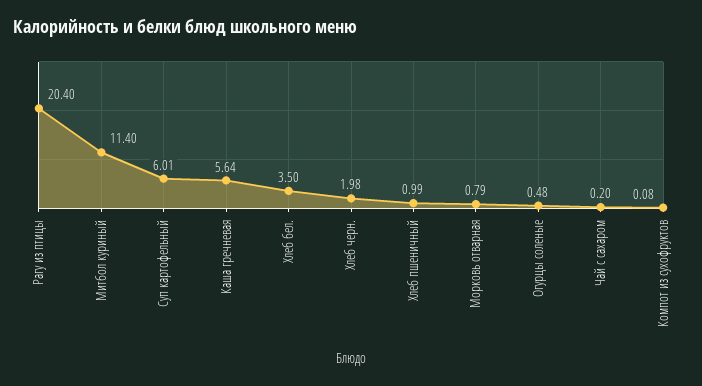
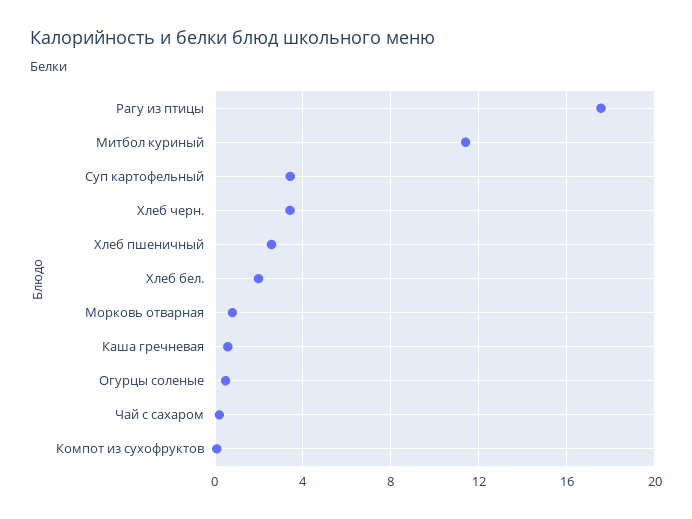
Рагу из птицы: 20.4 -> 17.5
Суп картофельный: 6.01 -> 3.5
Каша гречневая: 5.64 -> 0.5
Хлеб бел.: 3.5 -> 2
Хлеб черн.: 1.98 -> 3.5
Хлеб пшеничный: 0.99 -> 2.5

